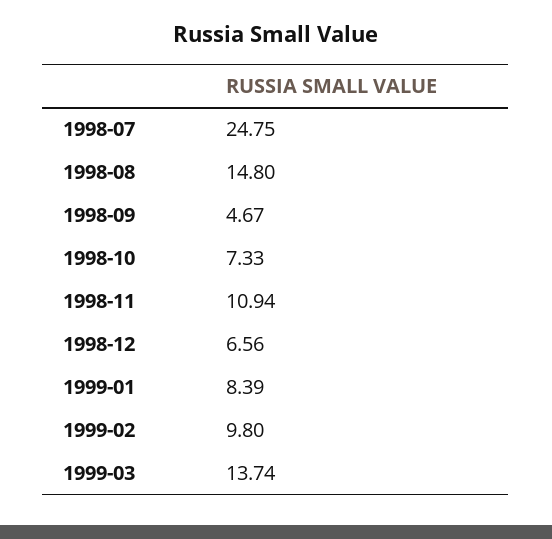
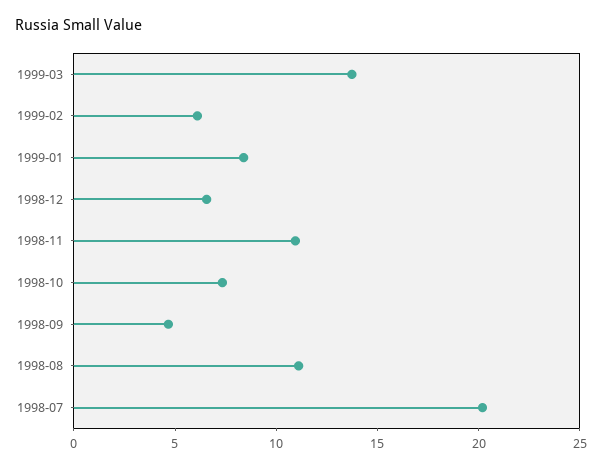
1998-07: 24.75 -> 20
1998-08: 14.8 -> 11
1999-02: 9.8 -> 6

